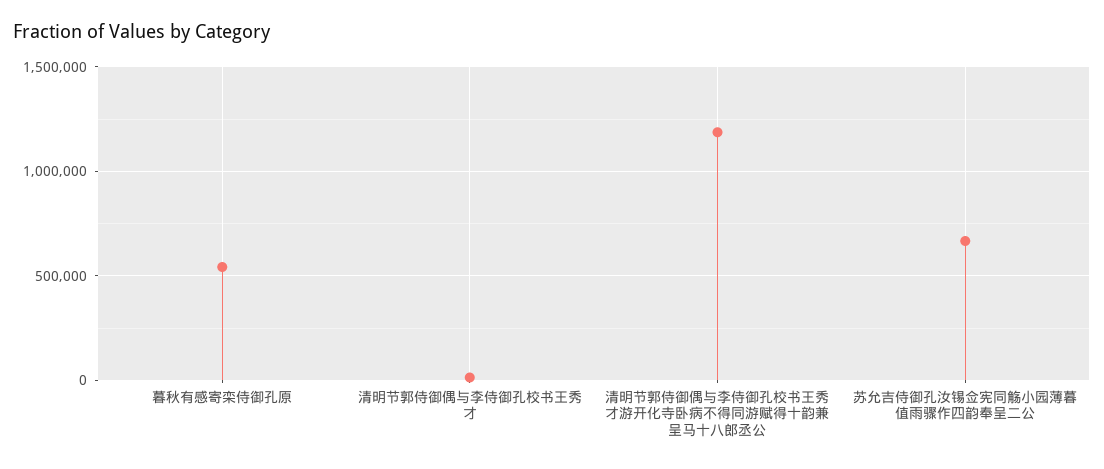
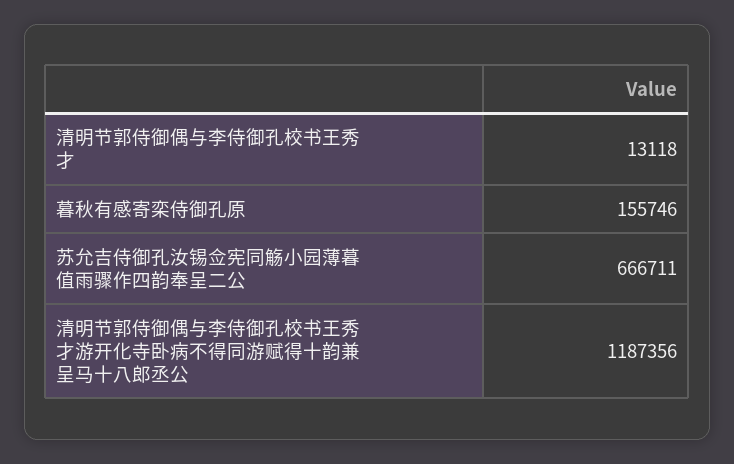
暮秋有感寄栾侍御孔原: 550000 -> 155746

